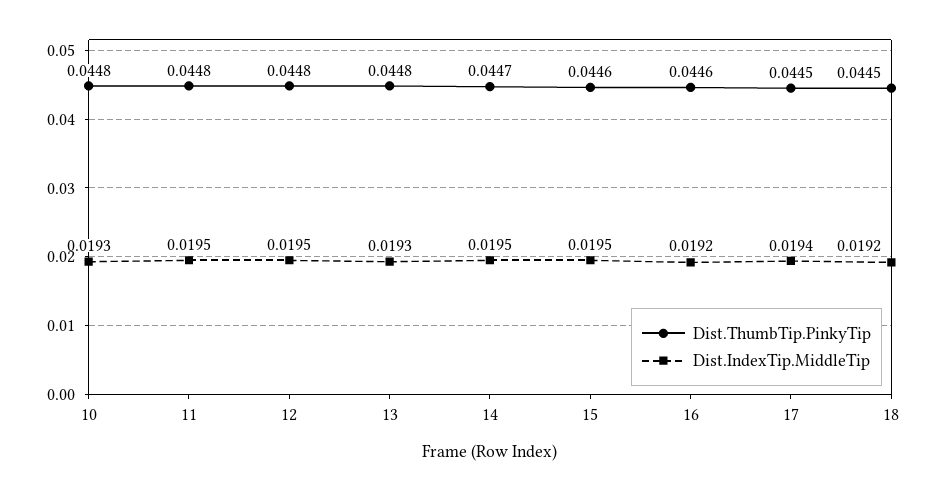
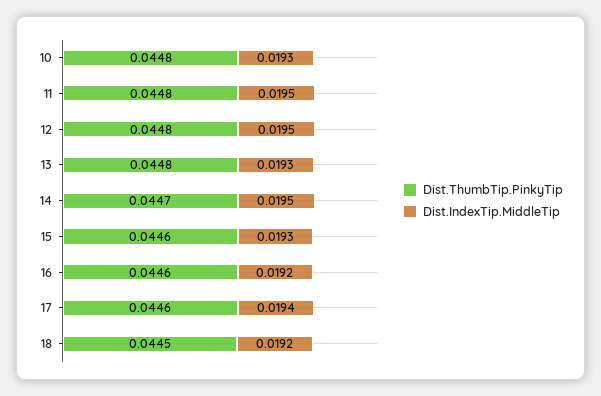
Dist.IndexTip.MiddleTip, 15: 0.0195 -> 0.0193
Dist.ThumbTip.PinkyTip, 17: 0.0445 -> 0.0446

